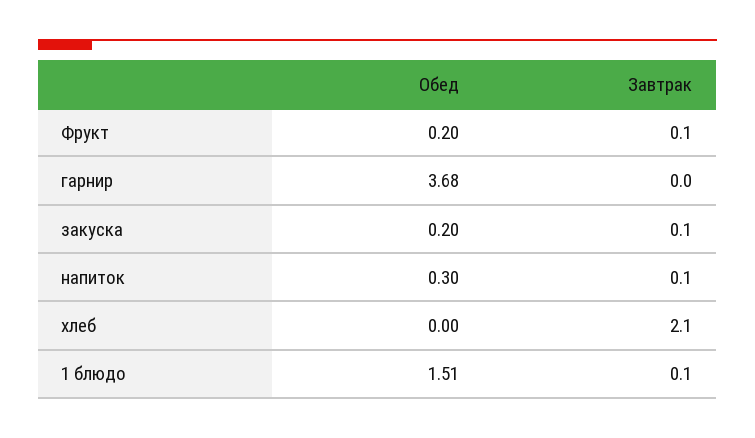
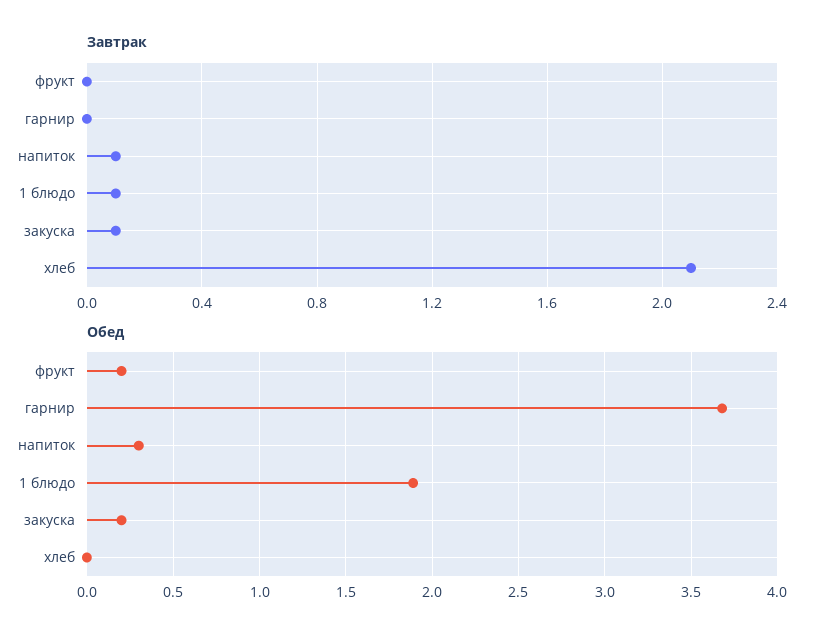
Завтрак, Фрукт: 0.1 -> 0
Обед, 1 блюдо: 1.51 -> 1.9

